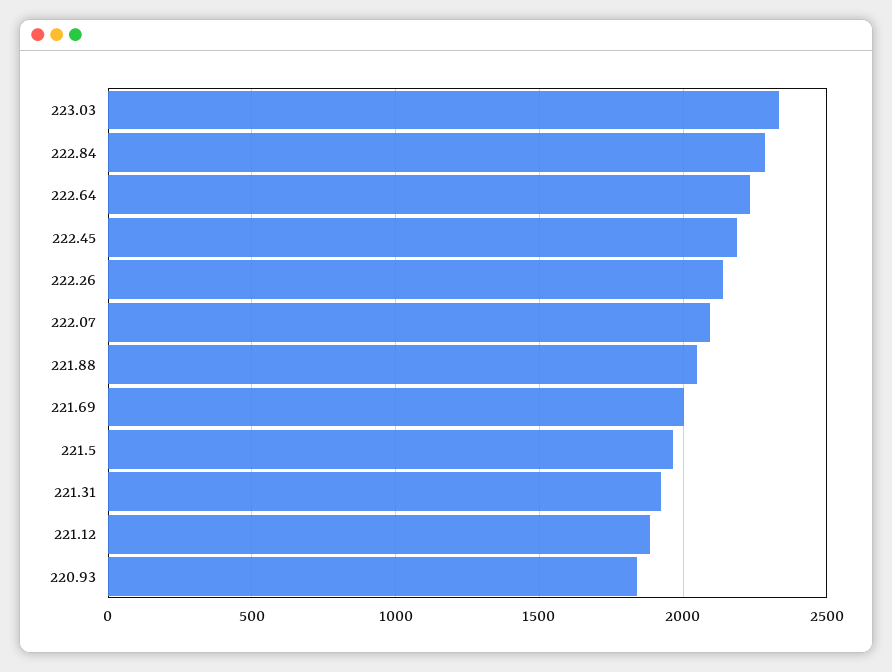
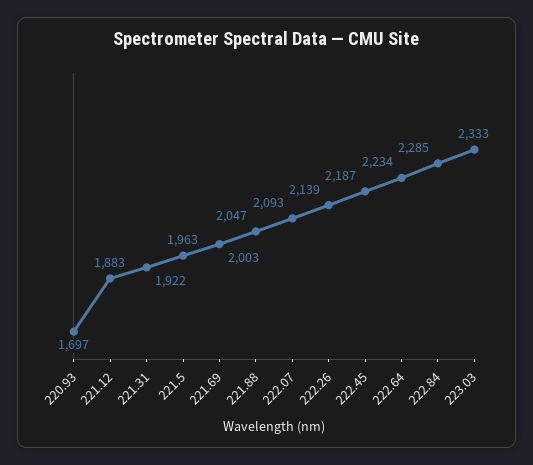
220.93: 1850 -> 1697

